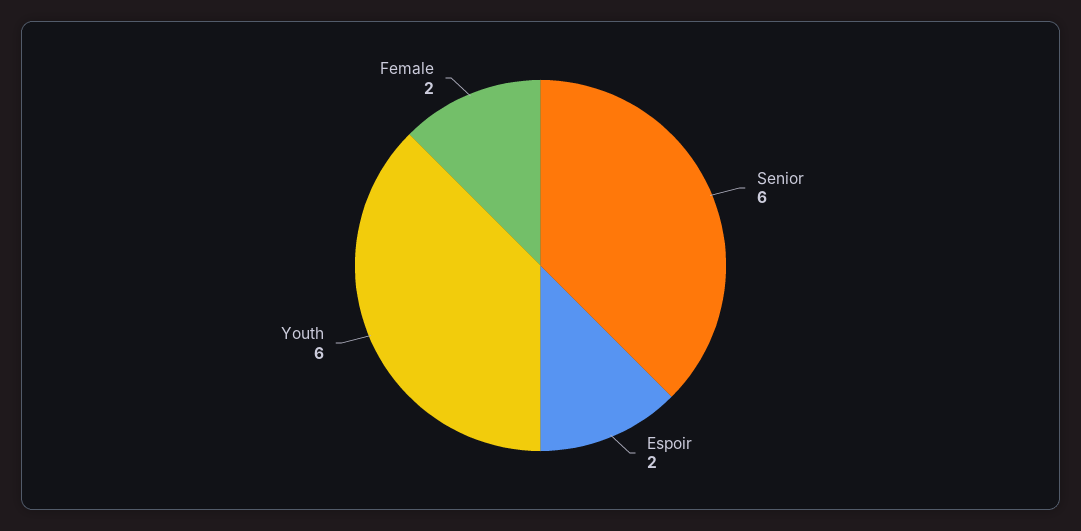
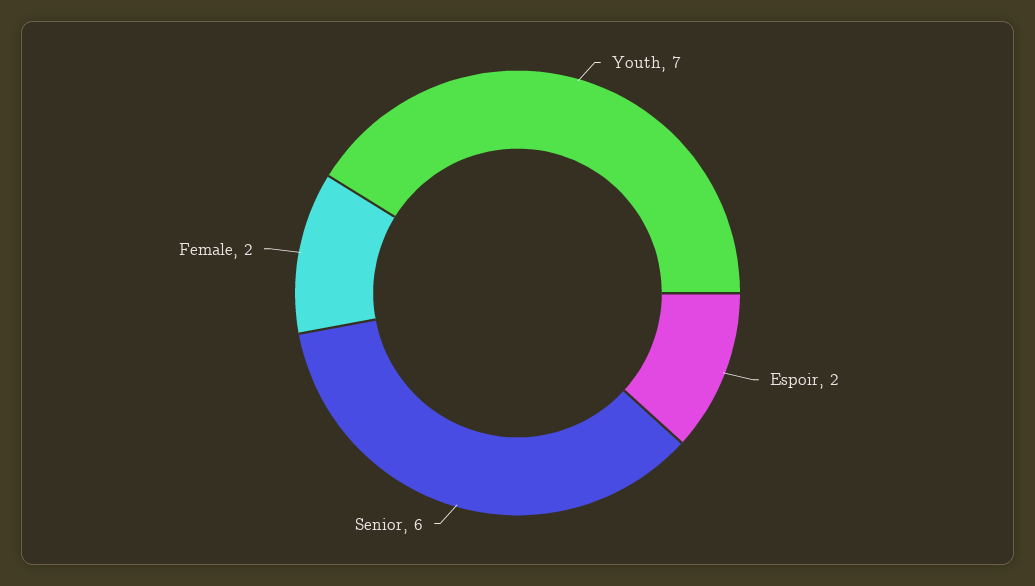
Youth: 6 -> 7

